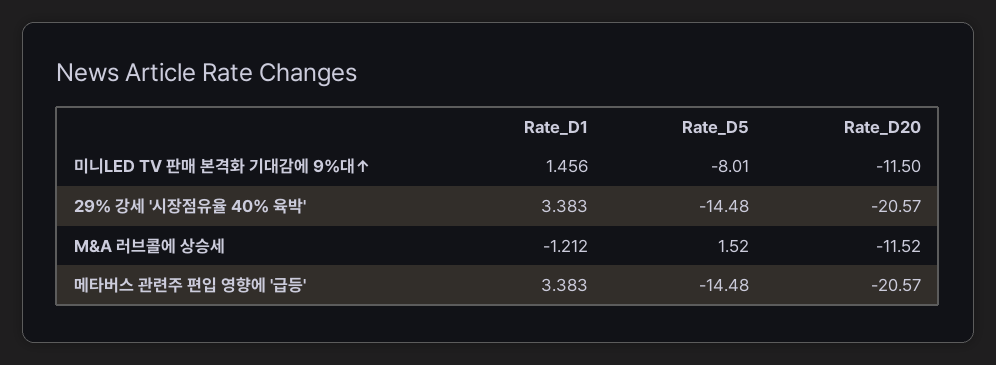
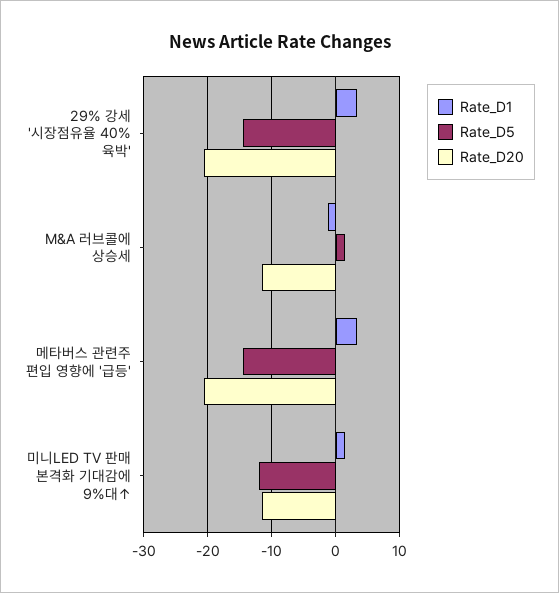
Rate_D5, 미니LED TV 판매 본격화 기대감에 9%대↑: -8.01 -> -12

